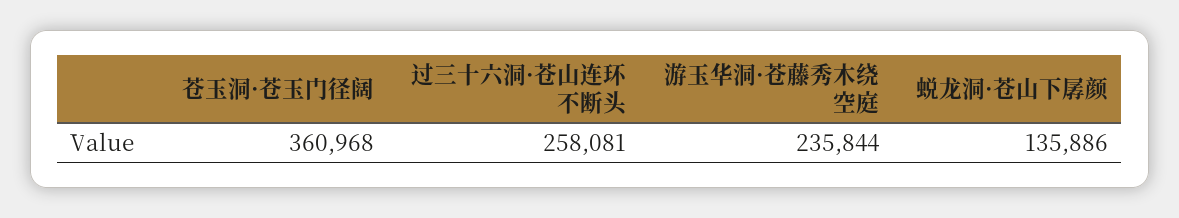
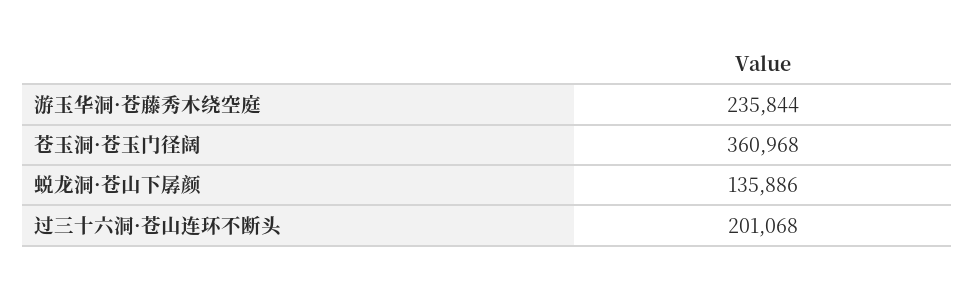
过三十六洞·苍山连环不断头: 258081 -> 201068

